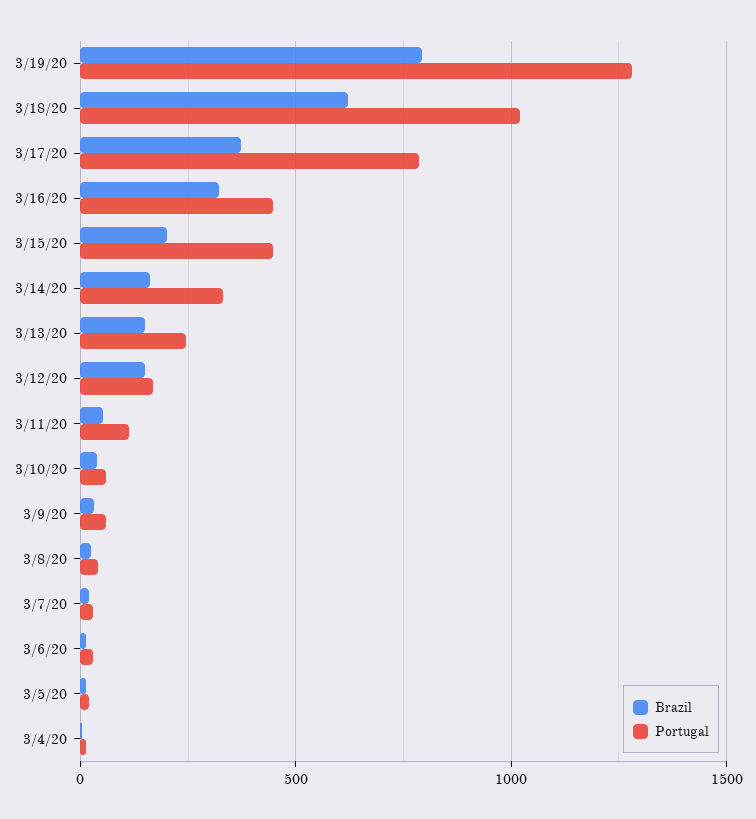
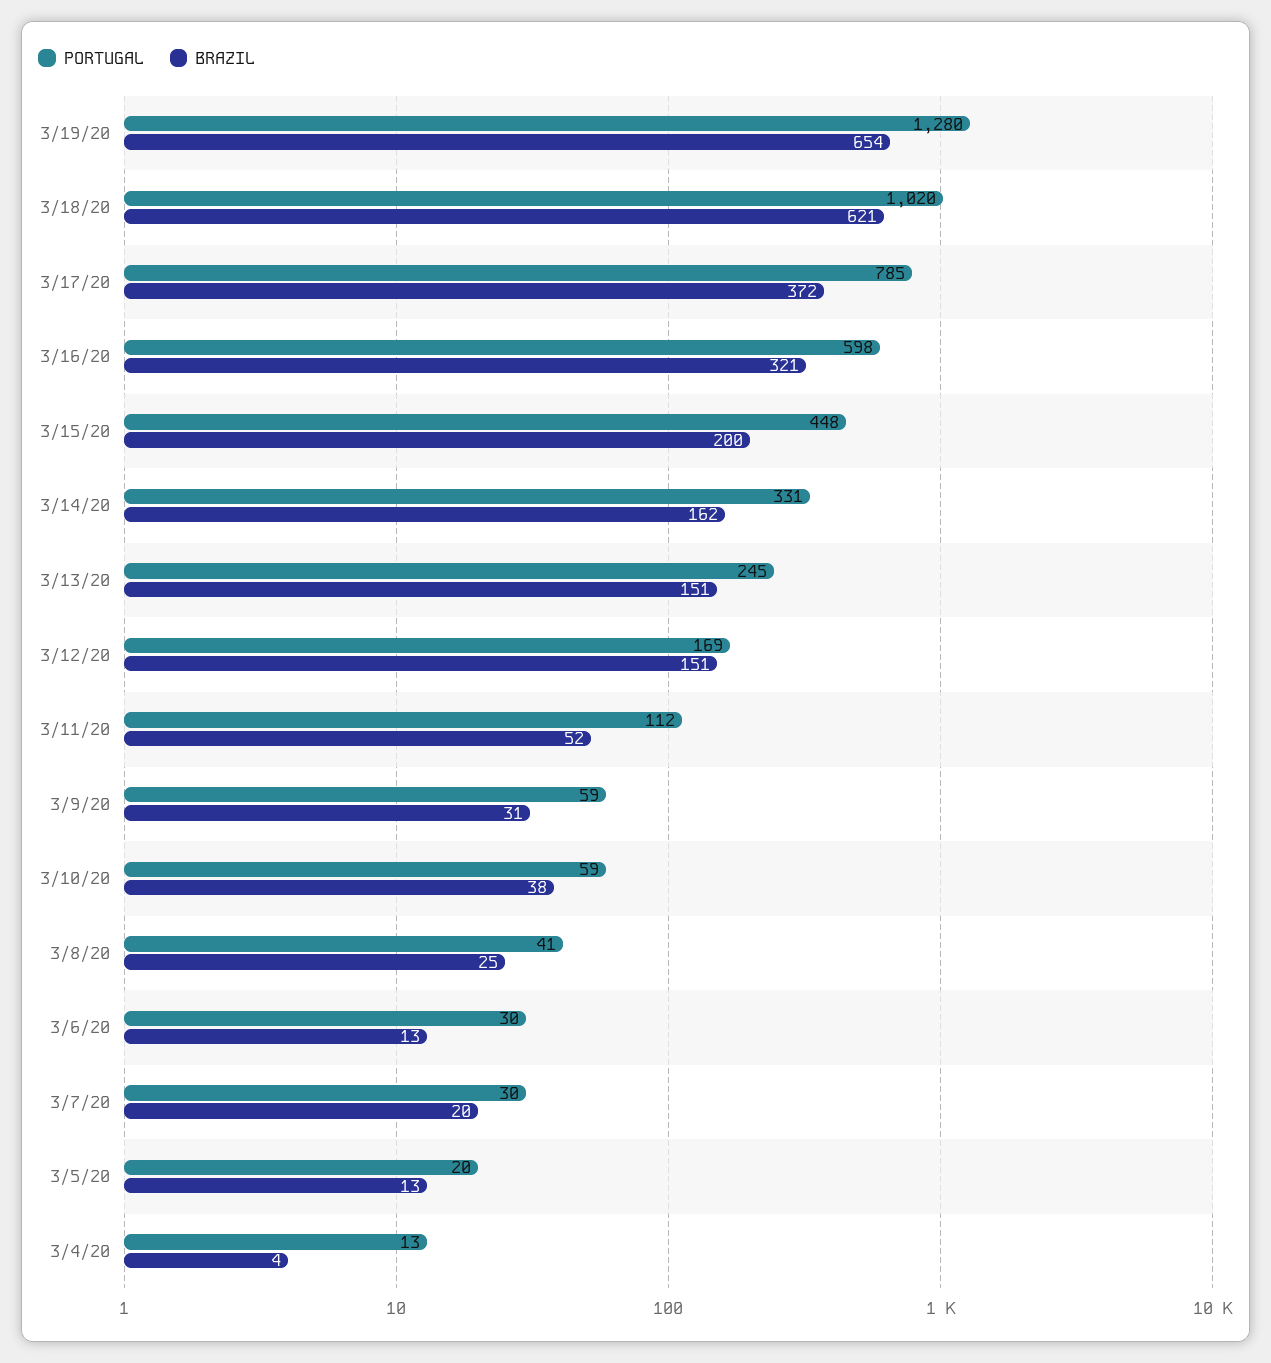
Brazil, 3/19/20: 800 -> 654
Portugal, 3/16/20: 450 -> 598

